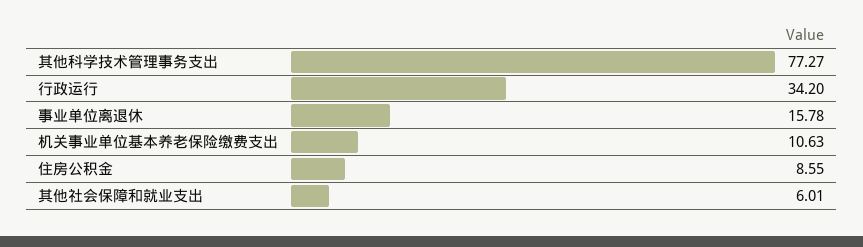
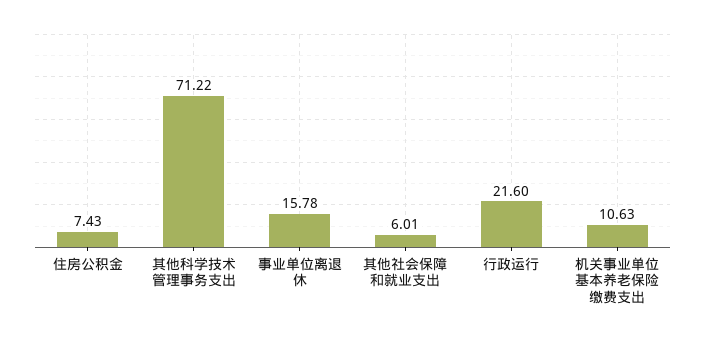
其他科学技术管理事务支出: 77.27 -> 71.22
行政运行: 34.2 -> 21.6
住房公积金: 8.55 -> 7.43

